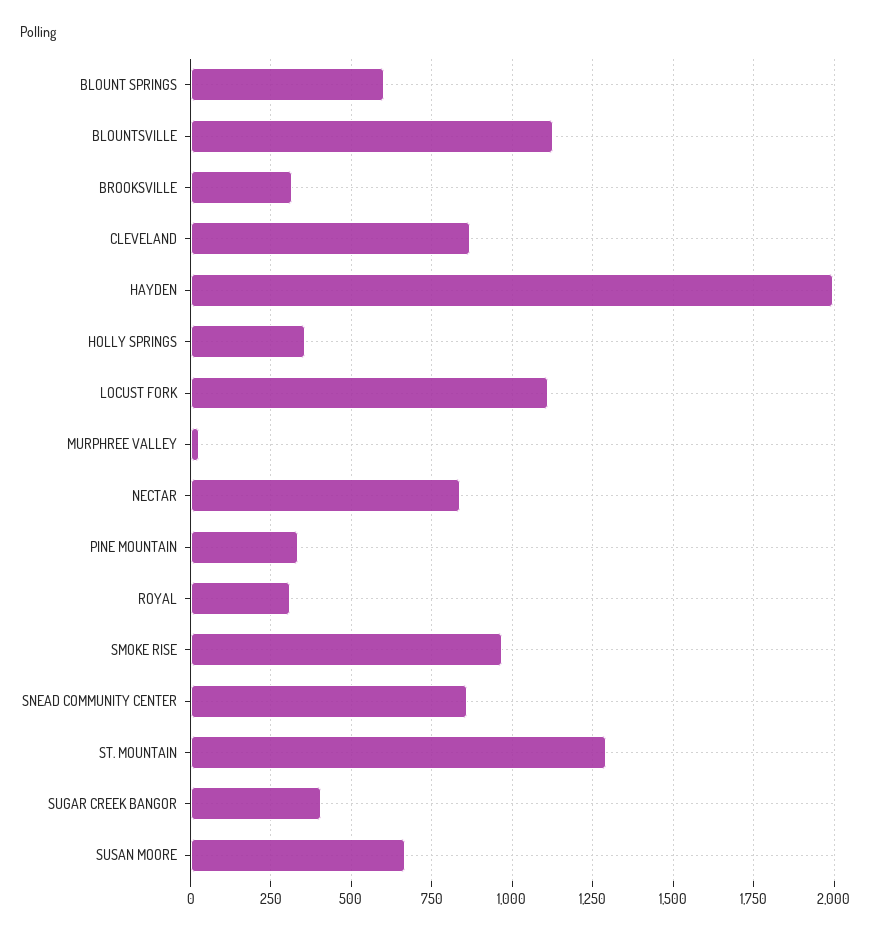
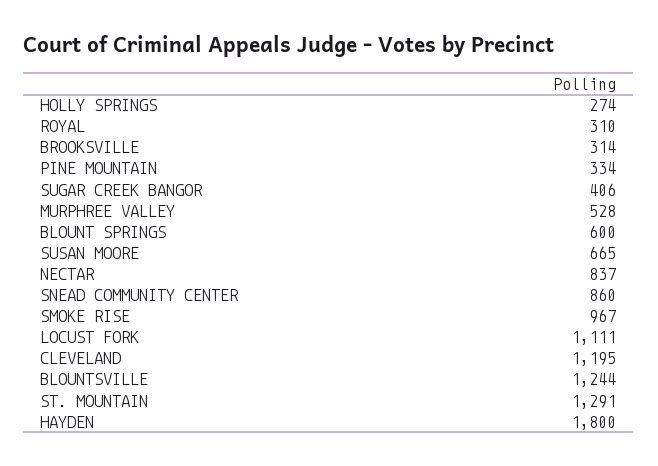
BLOUNTSVILLE: 1125 -> 1244
CLEVELAND: 875 -> 1195
HAYDEN: 2000 -> 1800
HOLLY SPRINGS: 350 -> 274
MURPHREE VALLEY: 25 -> 528

